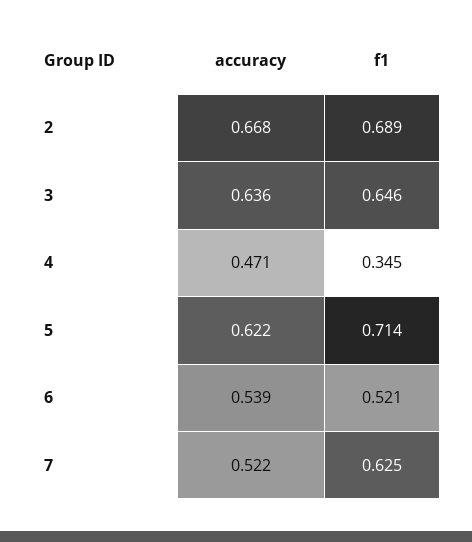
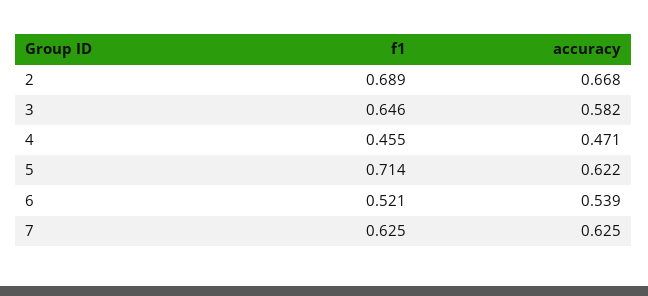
accuracy, 3: 0.636 -> 0.582
f1, 4: 0.345 -> 0.455
accuracy, 7: 0.522 -> 0.625

